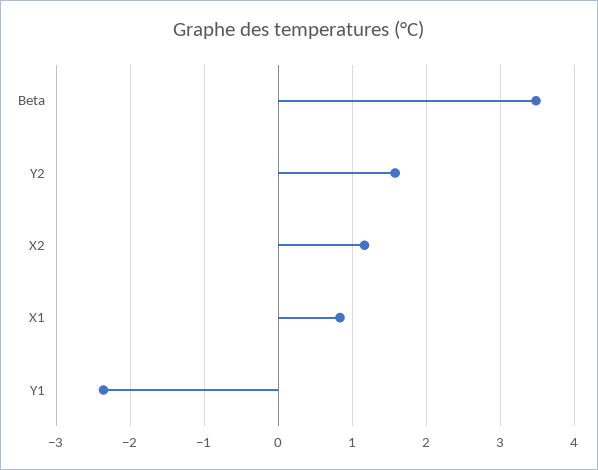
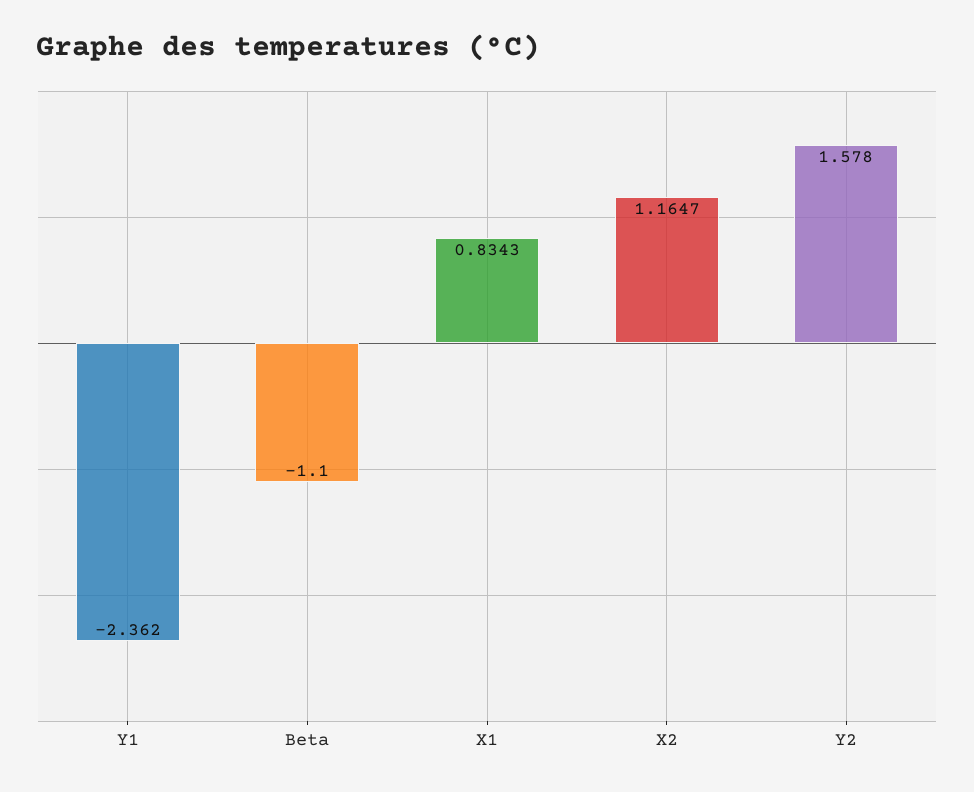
Beta: 3.5 -> -1.1

